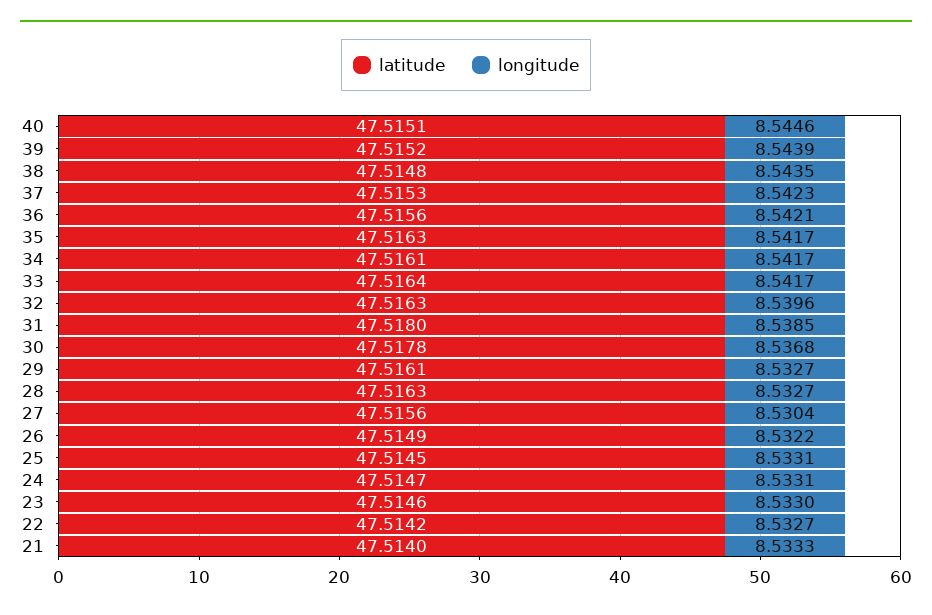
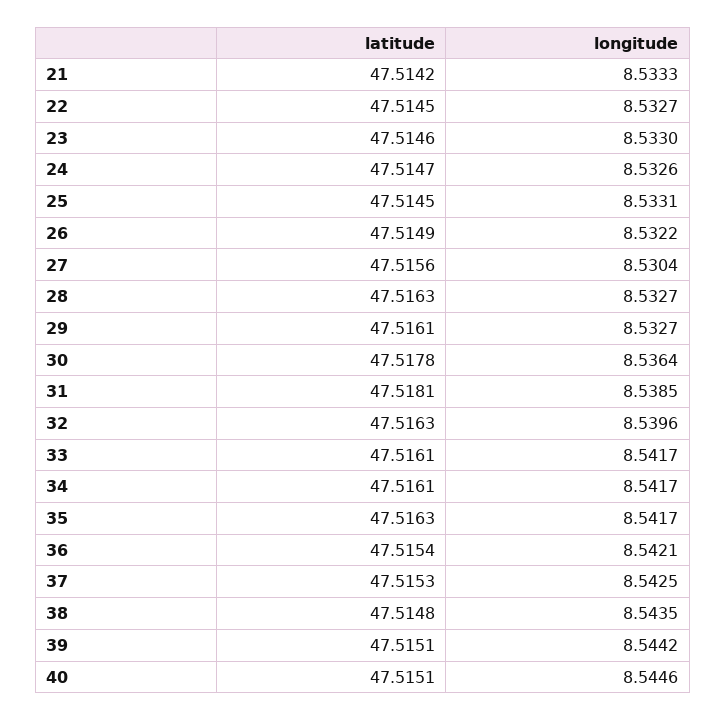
latitude, 39: 47.5152 -> 47.5151
longitude, 39: 8.5439 -> 8.5442
longitude, 37: 8.5423 -> 8.5425
latitude, 36: 47.5156 -> 47.5154
latitude, 33: 47.5164 -> 47.5161
latitude, 31: 47.518 -> 47.5181
longitude, 30: 8.5368 -> 8.5364
longitude, 24: 8.5331 -> 8.5326
latitude, 22: 47.5142 -> 47.5145
latitude, 21: 47.514 -> 47.5142

